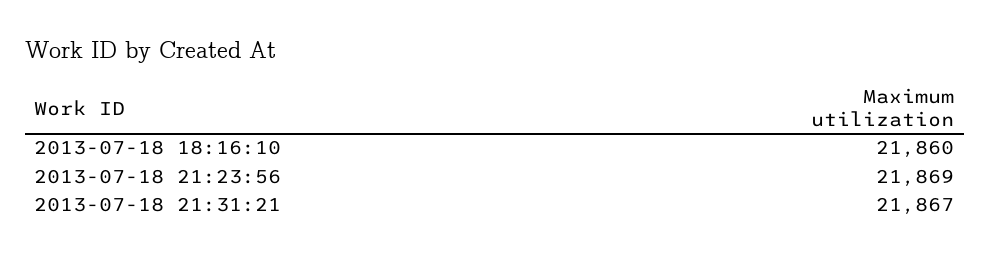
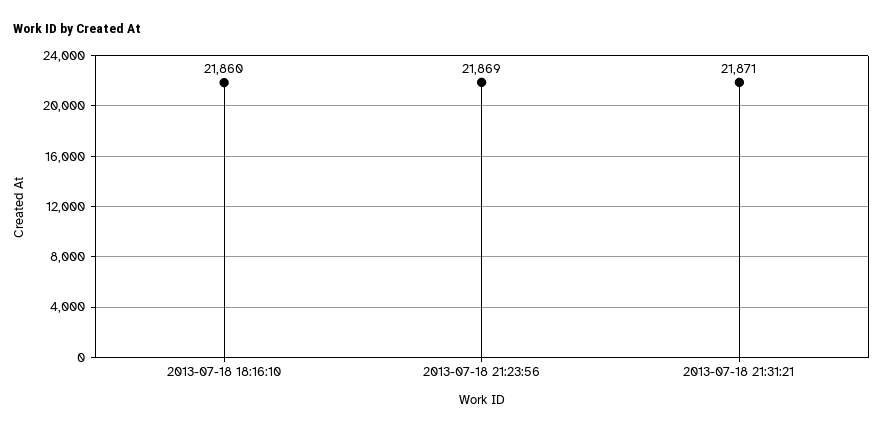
2013-07-18 21:31:21: 21867 -> 21871

